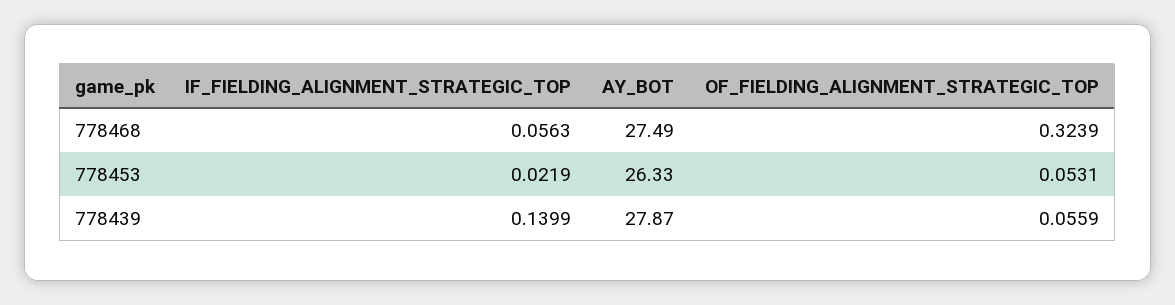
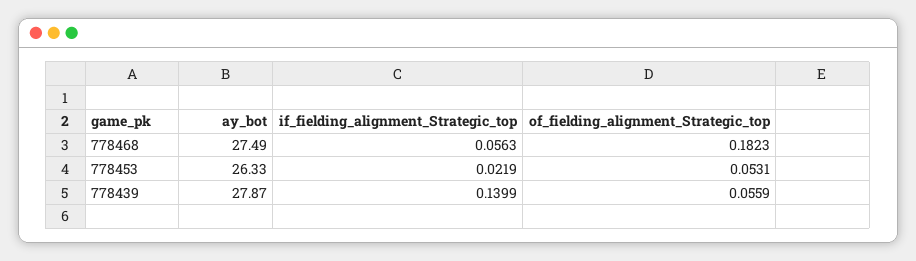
OF_FIELDING_ALIGNMENT_STRATEGIC_TOP, 778468: 0.3239 -> 0.1823

